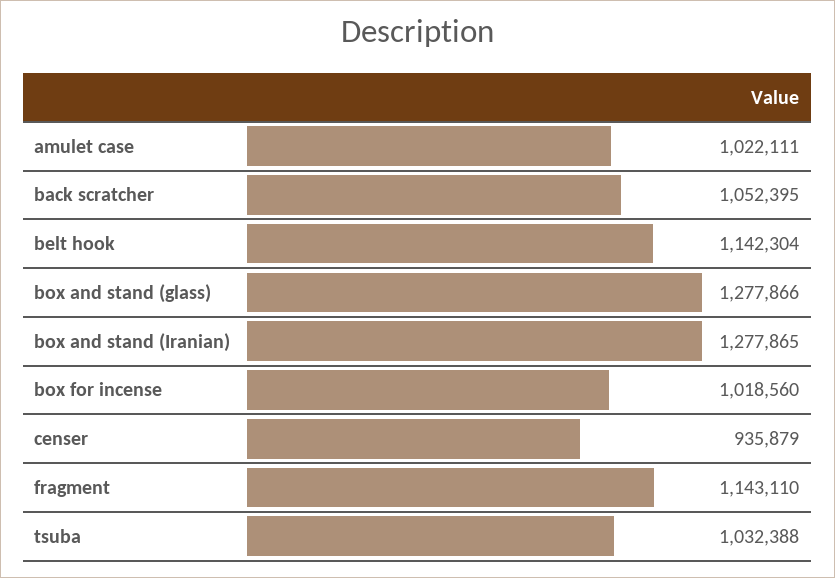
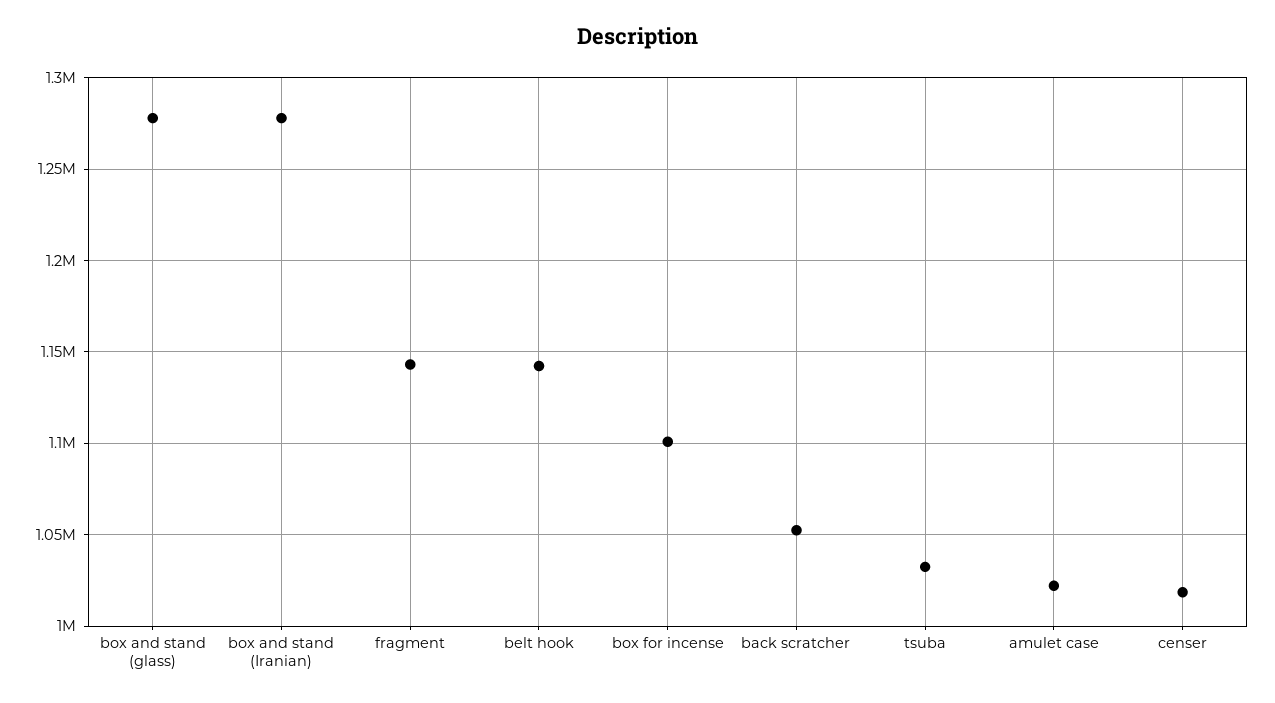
box for incense: 1018560 -> 1100000
censer: 935879 -> 1020000

